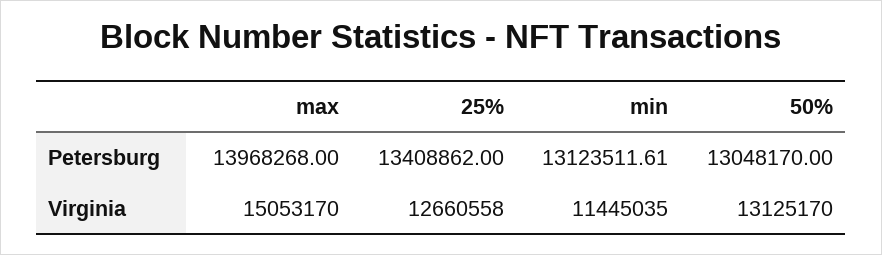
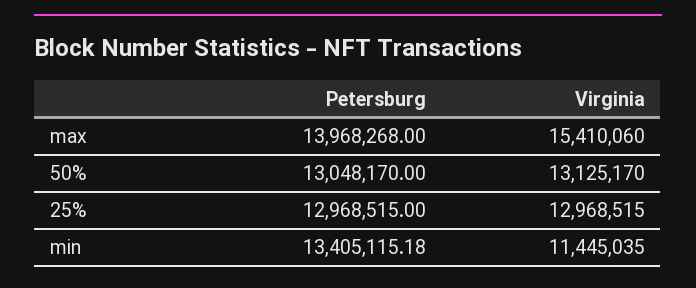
25%, Petersburg: 13408862 -> 12968515
min, Petersburg: 13123511.61 -> 13405115.18
max, Virginia: 15053170 -> 15410060
25%, Virginia: 12660558 -> 12968515

